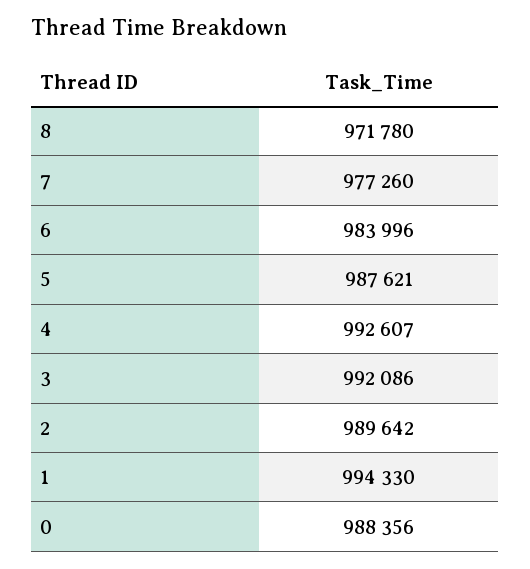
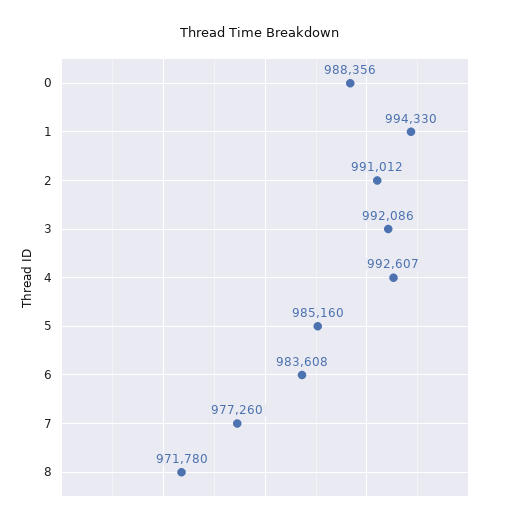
6: 983996 -> 983608
5: 987621 -> 985160
2: 989642 -> 991012

